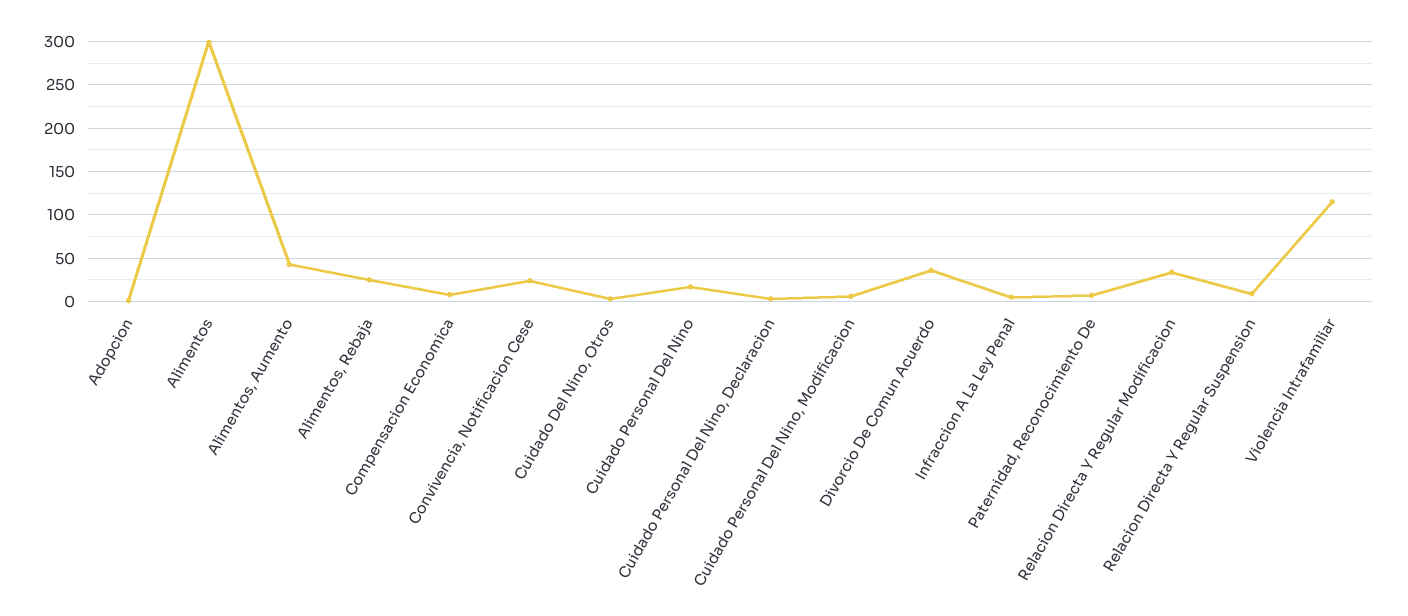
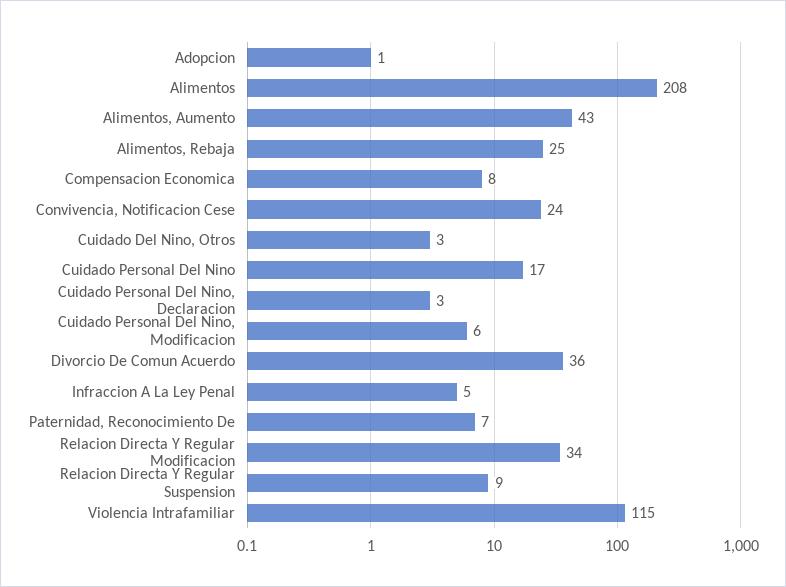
Alimentos: 300 -> 208

